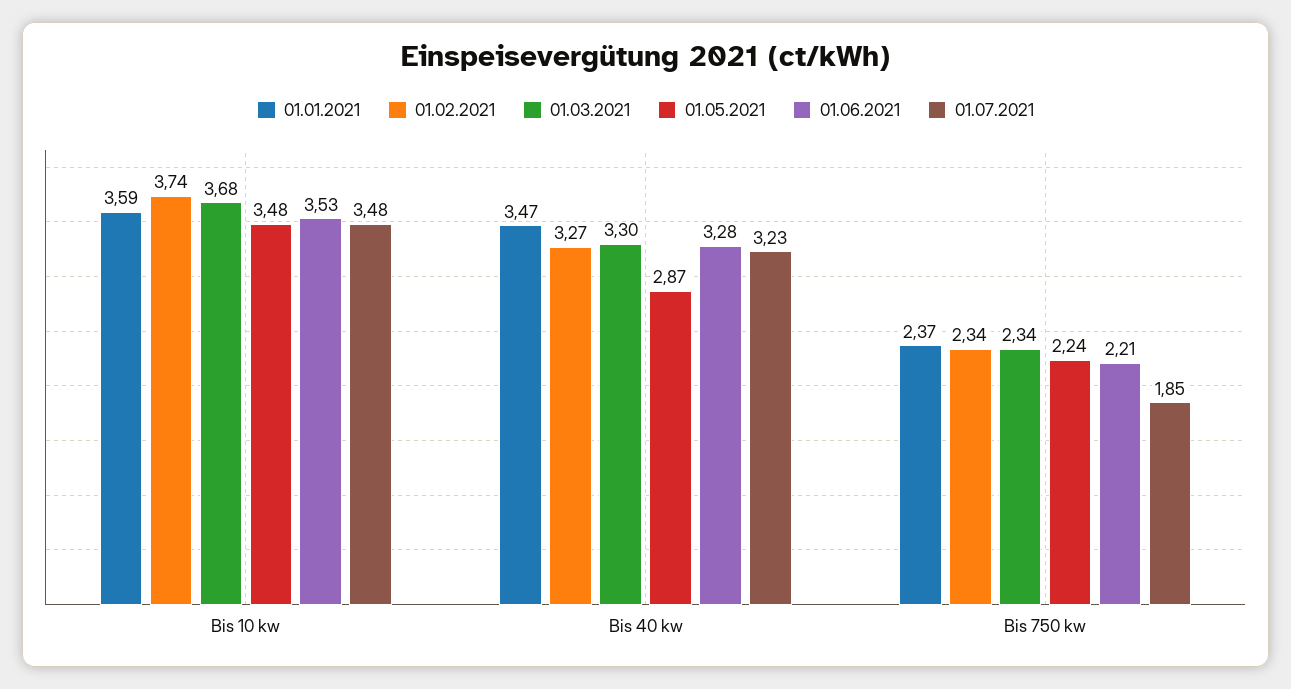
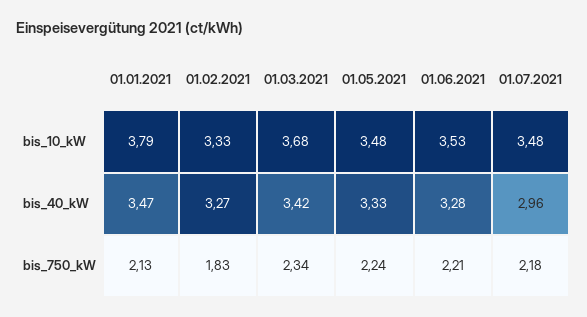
01.01.2021, Bis 10 kw: 3.59 -> 3.79
01.02.2021, Bis 10 kw: 3.74 -> 3.33
01.03.2021, Bis 40 kw: 3.3 -> 3.42
01.05.2021, Bis 40 kw: 2.87 -> 3.33
01.07.2021, Bis 40 kw: 3.23 -> 2.96
01.01.2021, Bis 750 kw: 2.37 -> 2.13
01.02.2021, Bis 750 kw: 2.34 -> 1.83
01.07.2021, Bis 750 kw: 1.85 -> 2.18

